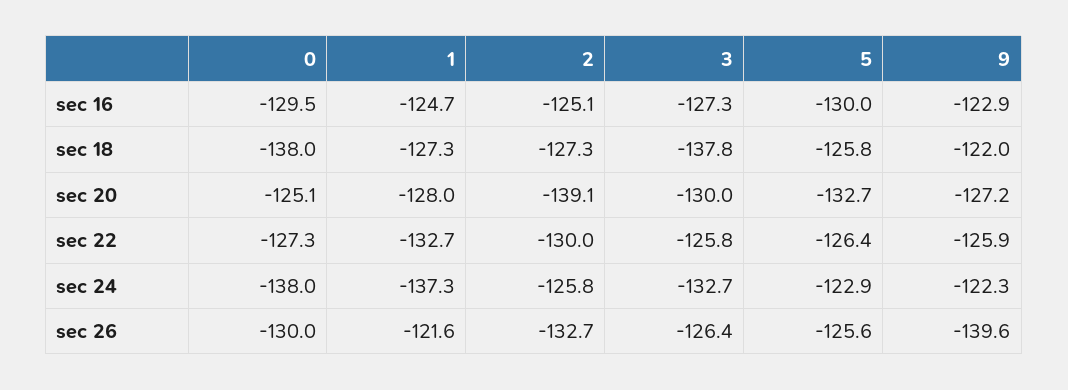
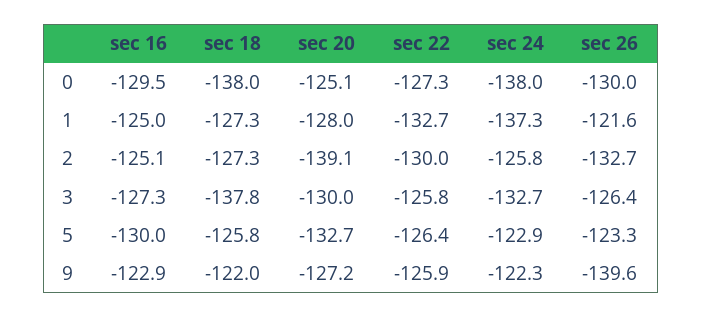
1, sec 16: -124.7 -> -125
5, sec 26: -125.6 -> -123.3

